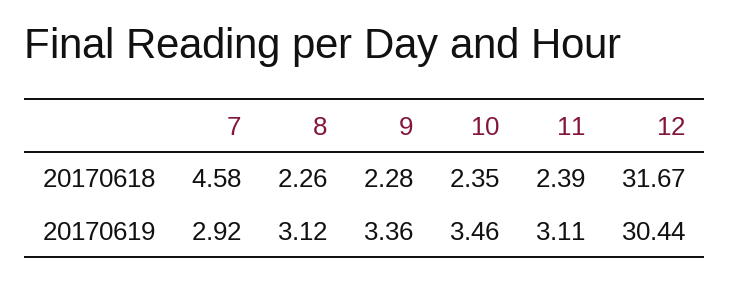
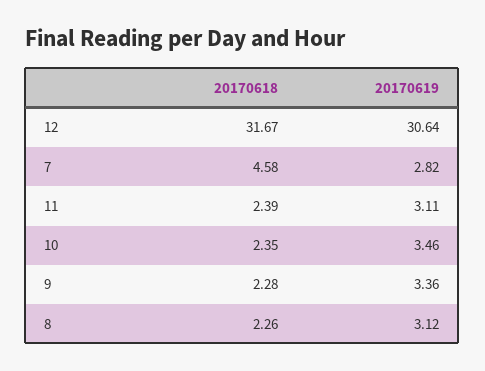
7, 20170619: 2.92 -> 2.82
12, 20170619: 30.44 -> 30.64

